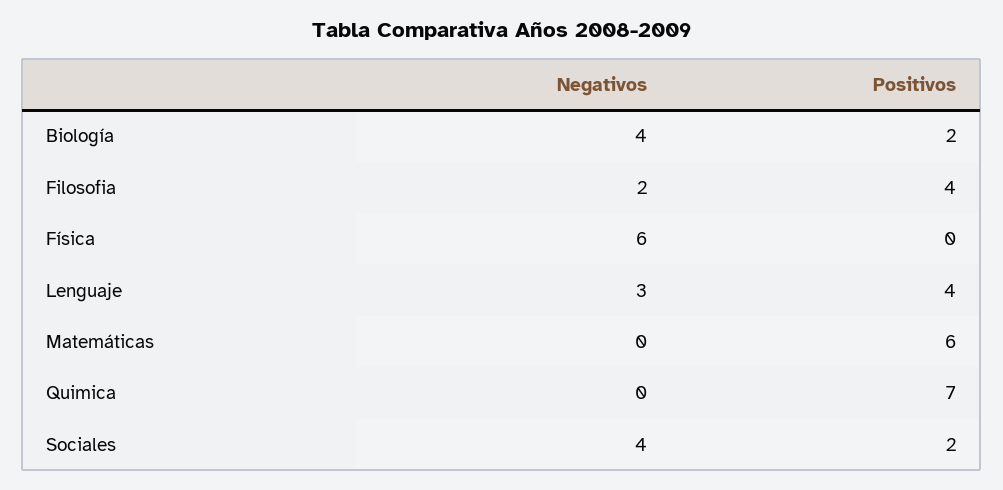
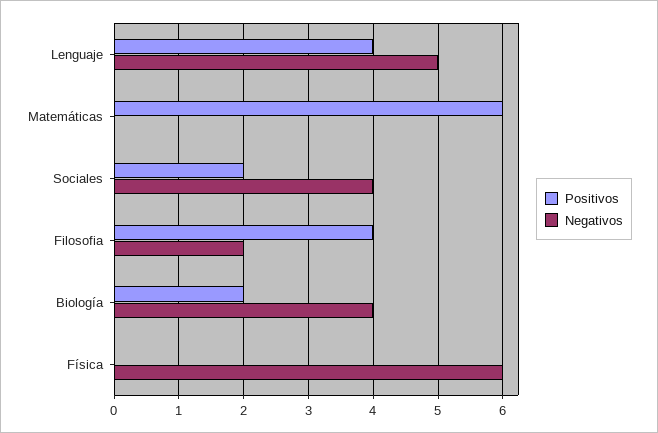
Negativos, Lenguaje: 3 -> 5
Negativos, Quimica: 0 -> none
Positivos, Quimica: 7 -> none

